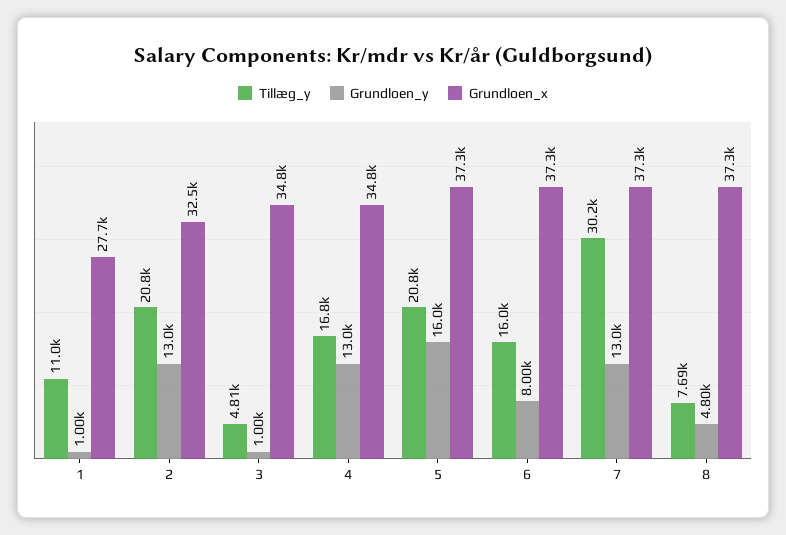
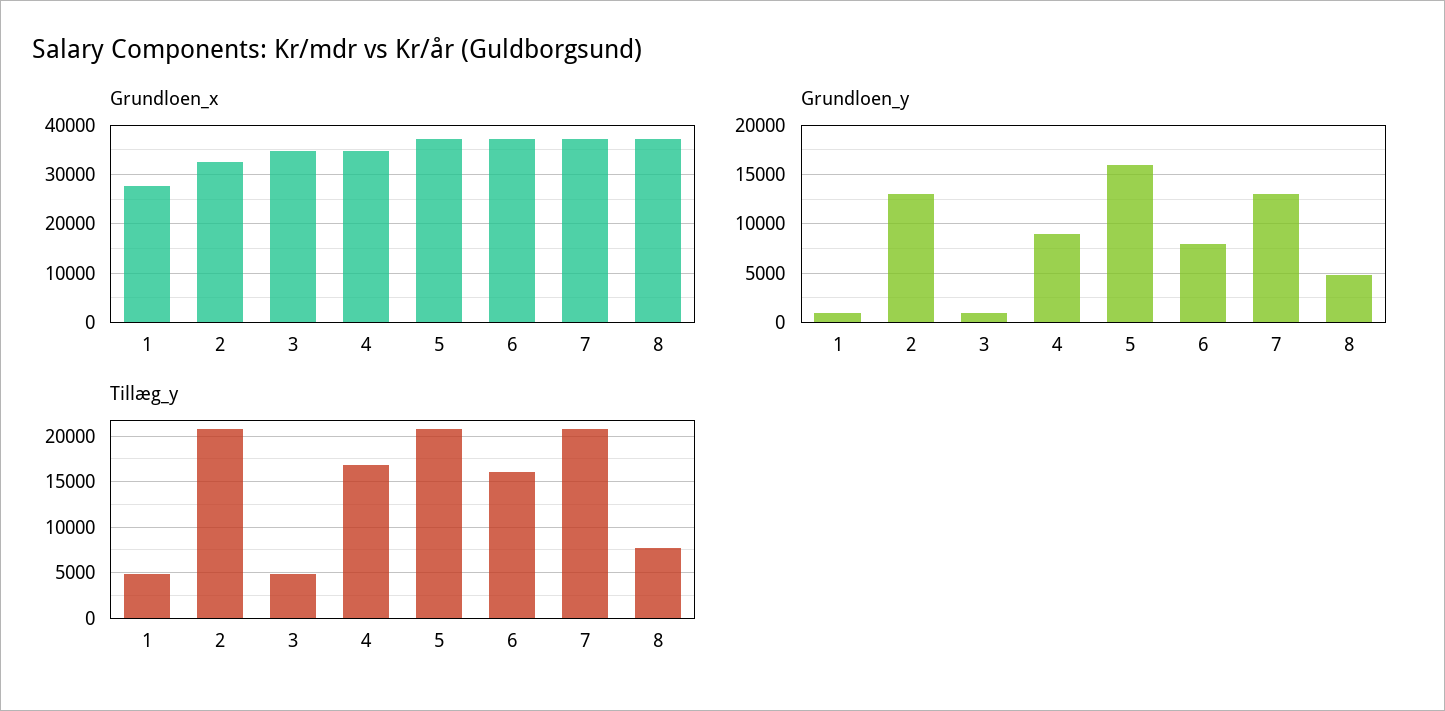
Tillæg_y, 1: 11000 -> 5000
Grundloen_y, 4: 13000 -> 9000
Tillæg_y, 7: 30200 -> 21000

